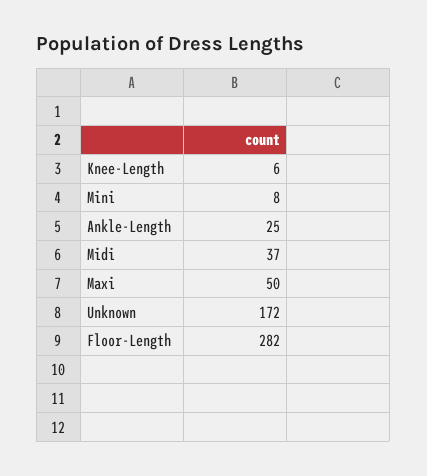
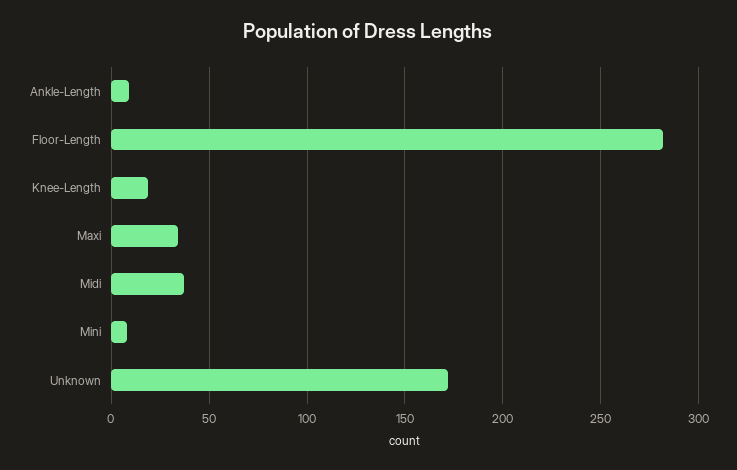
Knee-Length: 6 -> 20
Ankle-Length: 25 -> 10
Maxi: 50 -> 35

